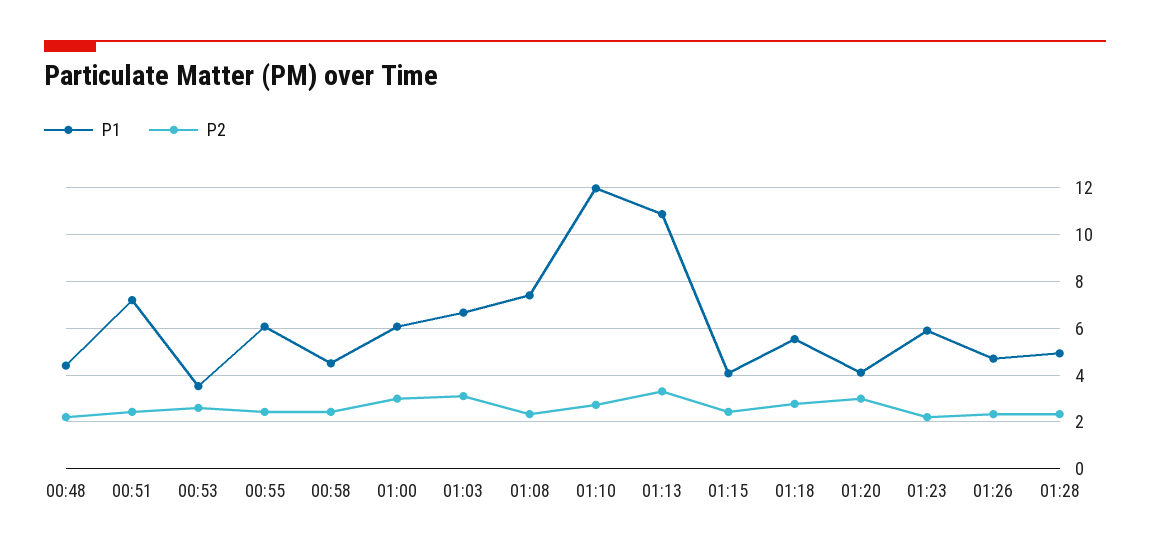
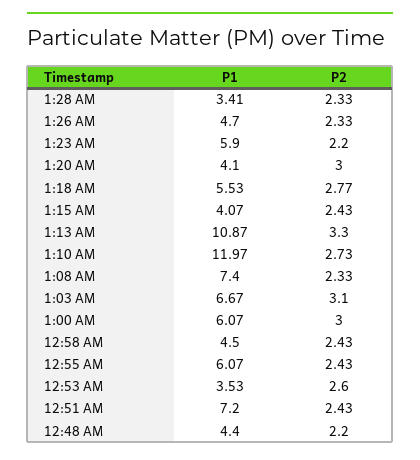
P1, 01:28: 5 -> 3.41

